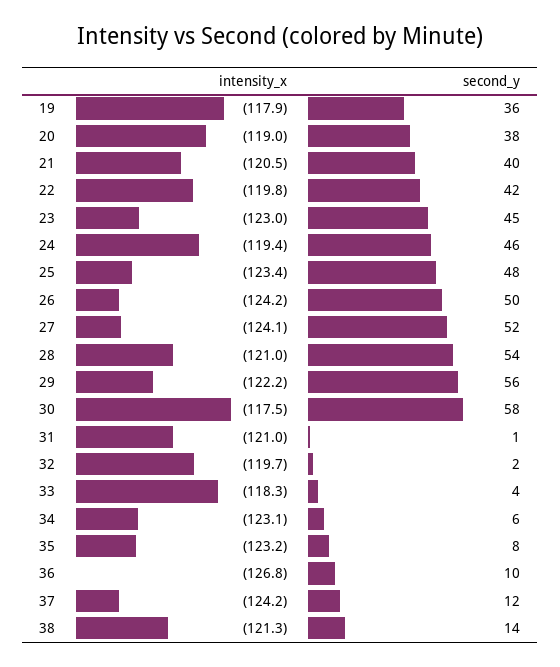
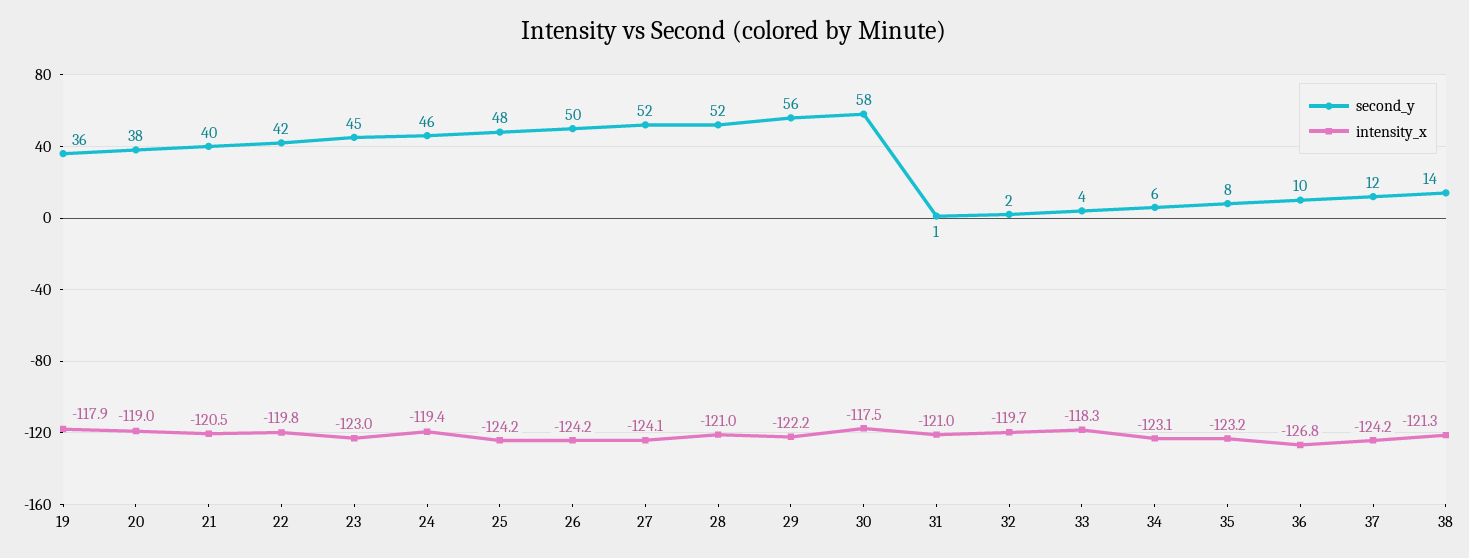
intensity_x, 25: -123.4 -> -124.2
second_y, 28: 54 -> 52

